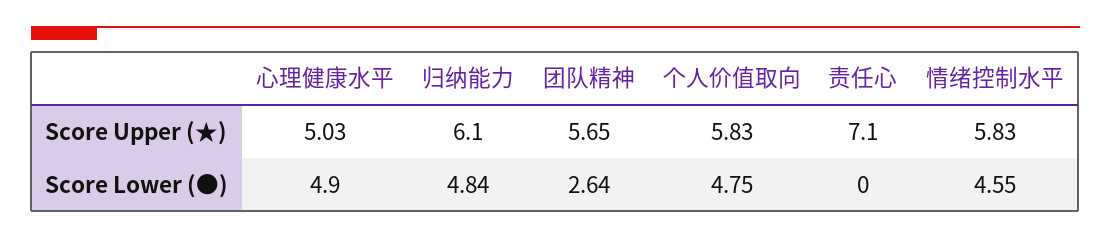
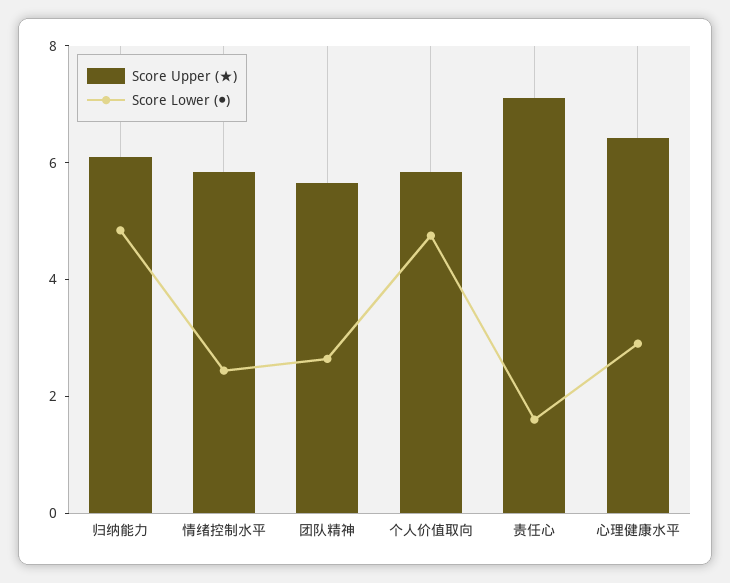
Score Upper (★), 心理健康水平: 5.03 -> 6.5
Score Lower (●), 心理健康水平: 4.9 -> 3
Score Lower (●), 责任心: 0 -> 1.5
Score Lower (●), 情绪控制水平: 4.55 -> 2.5

